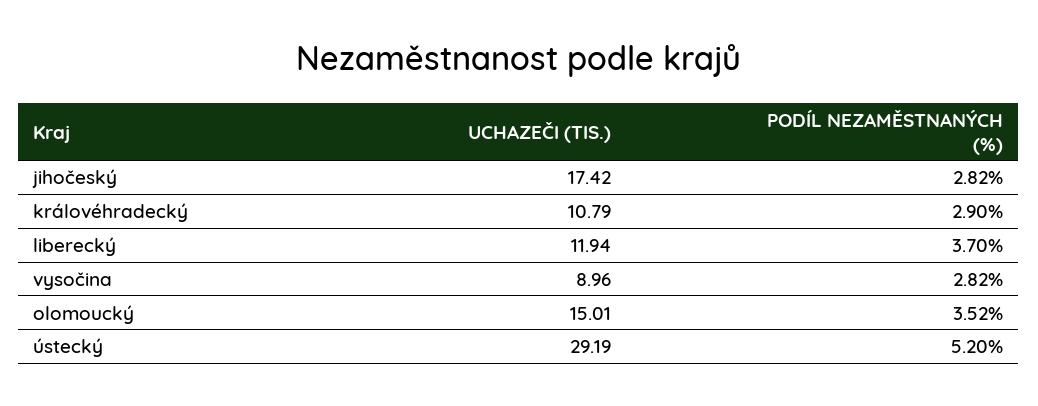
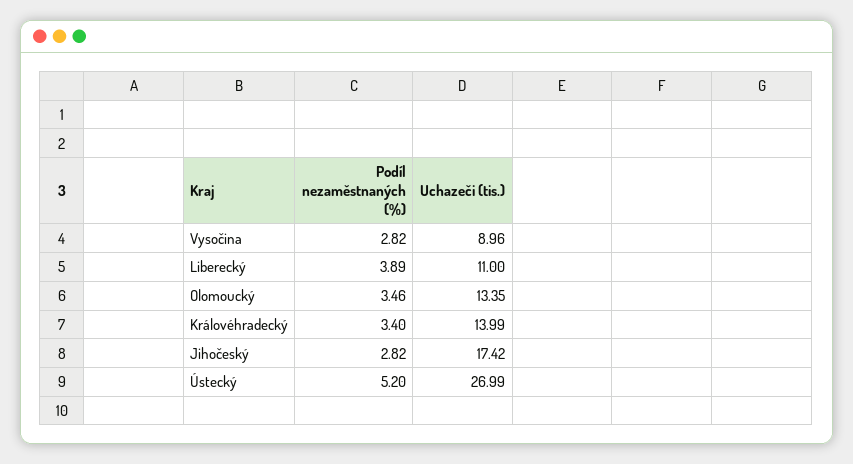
UCHAZEČI (TIS.), královéhradecký: 10.79 -> 13.99
PODÍL NEZAMĚSTNANÝCH (%), královéhradecký: 2.9 -> 3.4
UCHAZEČI (TIS.), liberecký: 11.94 -> 11
PODÍL NEZAMĚSTNANÝCH (%), liberecký: 3.7 -> 3.89
UCHAZEČI (TIS.), olomoucký: 15.01 -> 13.35
PODÍL NEZAMĚSTNANÝCH (%), olomoucký: 3.52 -> 3.46
UCHAZEČI (TIS.), ústecký: 29.19 -> 26.99

